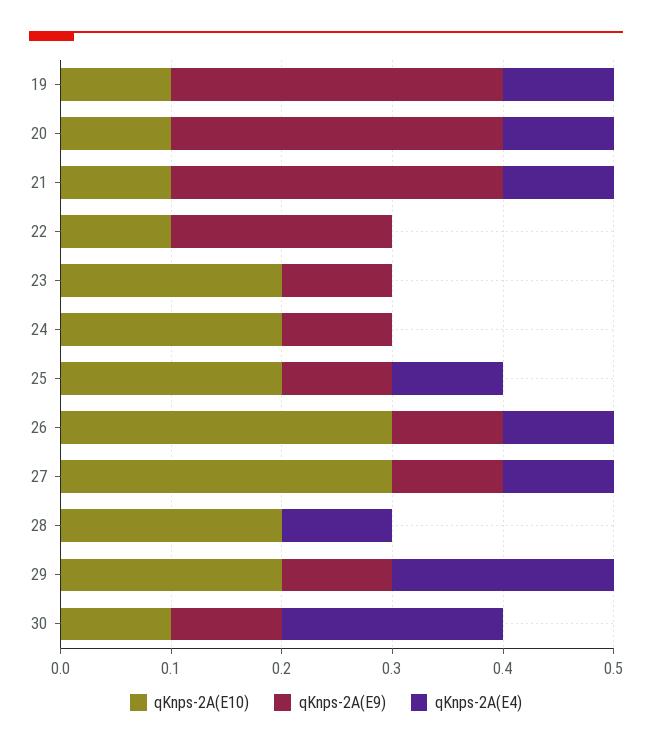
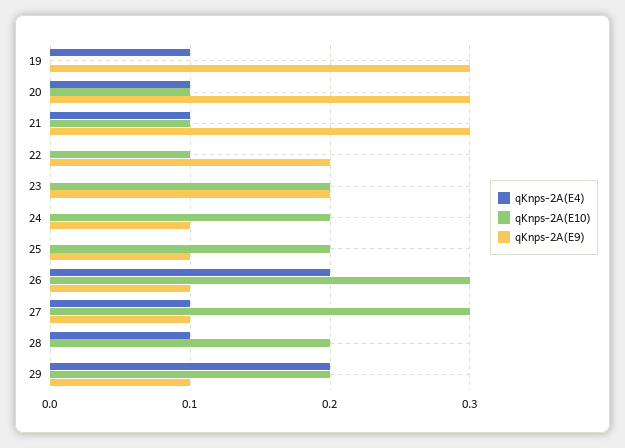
qKnps-2A(E10), 19: 0.1 -> 0
qKnps-2A(E9), 23: 0.1 -> 0.2
qKnps-2A(E4), 25: 0.1 -> 0
qKnps-2A(E4), 26: 0.1 -> 0.2
qKnps-2A(E10), 30: 0.1 -> none
qKnps-2A(E9), 30: 0.1 -> none
qKnps-2A(E4), 30: 0.2 -> none

